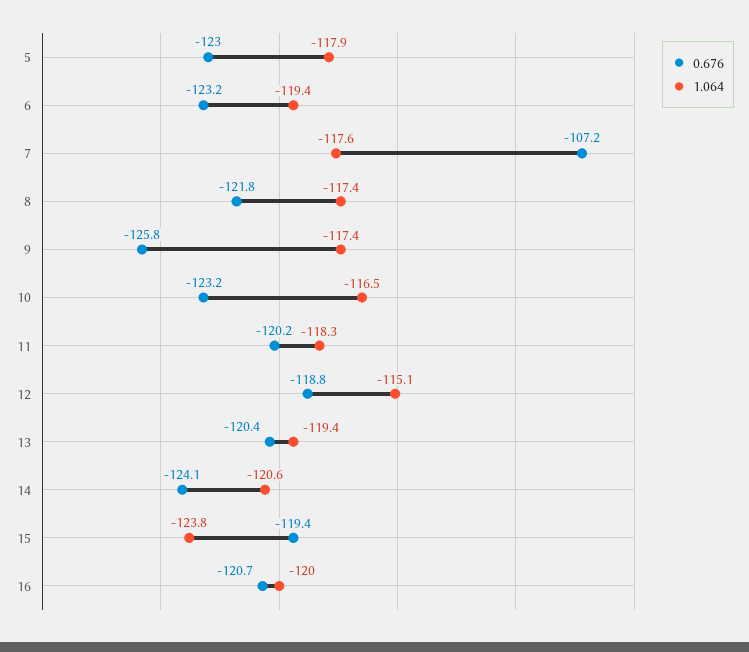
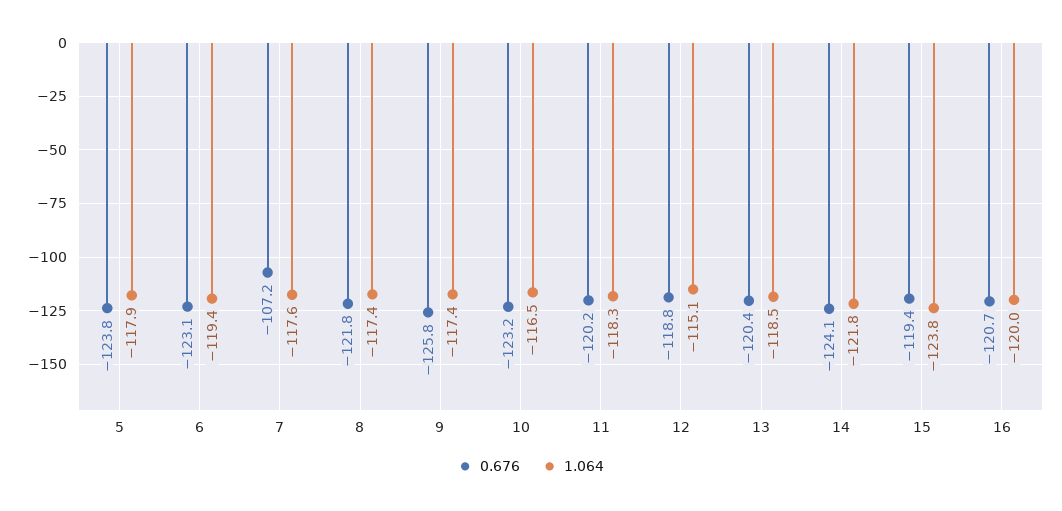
0.676, 5: -123 -> -123.8
0.676, 6: -123.2 -> -123.1
1.064, 13: -119.4 -> -118.5
1.064, 14: -120.6 -> -121.8

